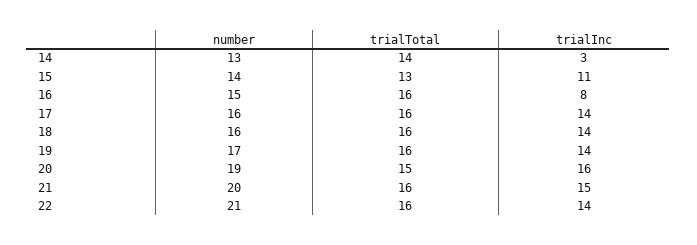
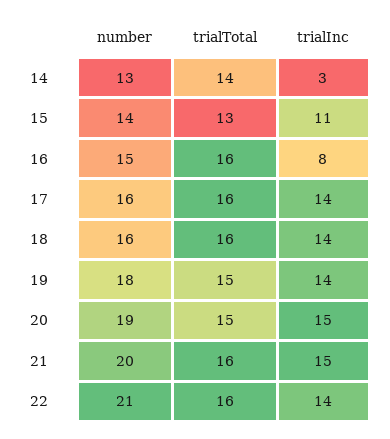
number, 19: 17 -> 18
trialTotal, 19: 16 -> 15
trialInc, 20: 16 -> 15

